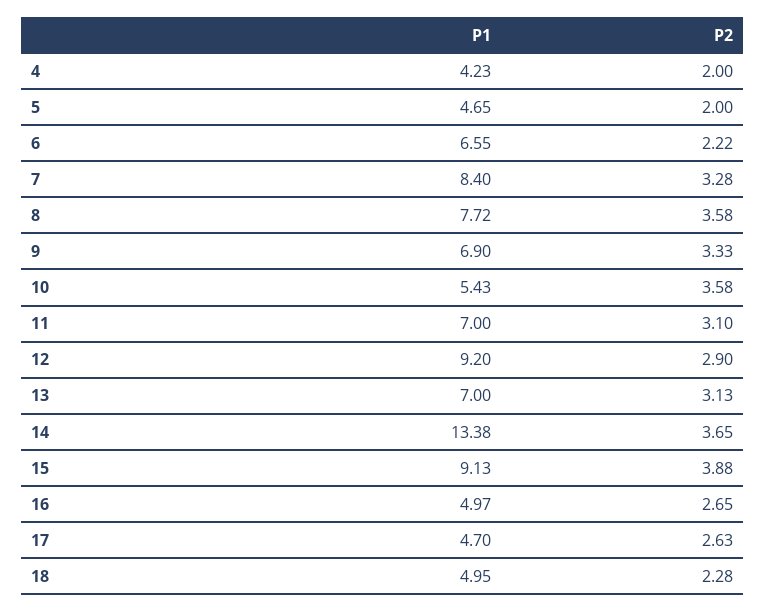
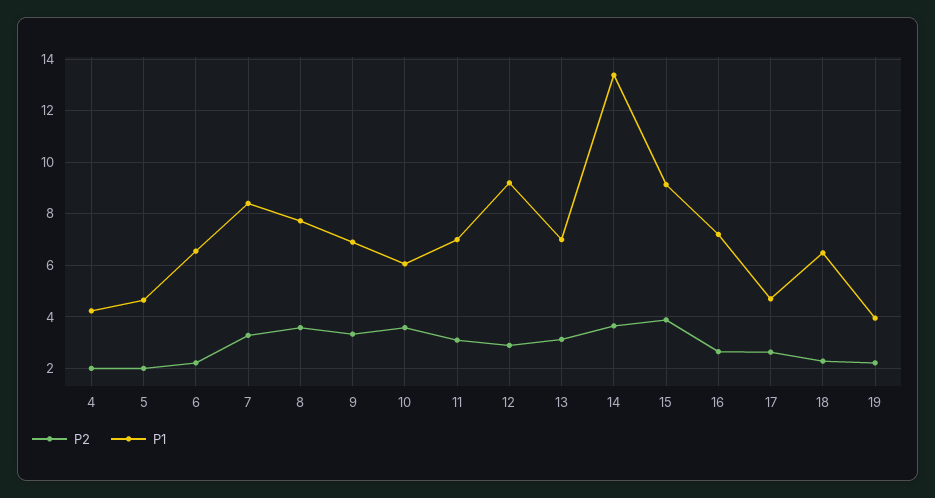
P1, 10: 5.43 -> 6
P1, 16: 4.97 -> 7.25
P1, 18: 4.95 -> 6.5
P2, 19: none -> 2.25
P1, 19: none -> 4

